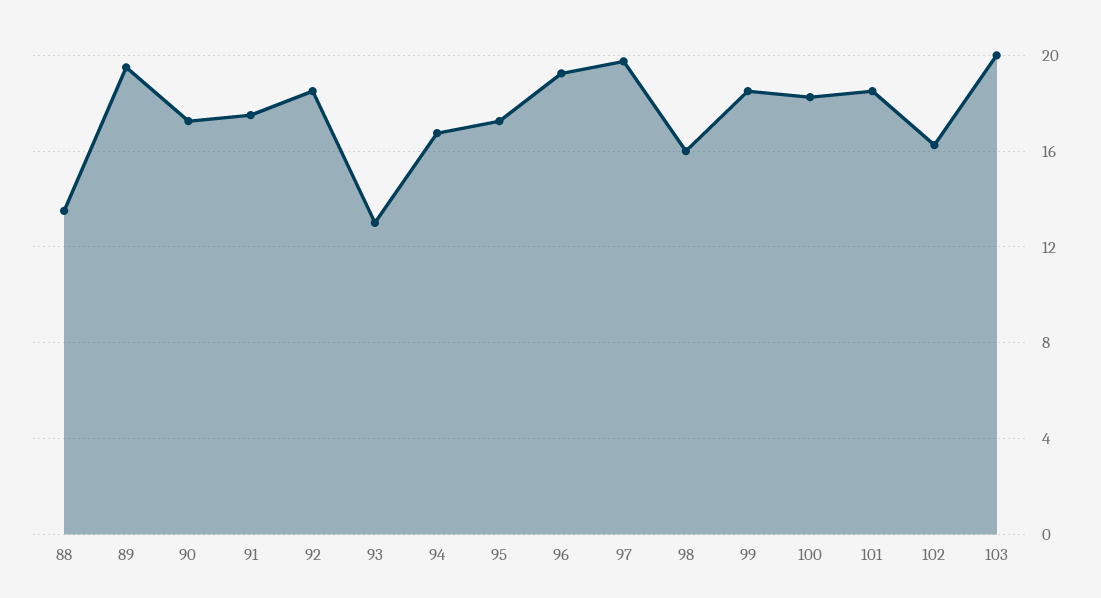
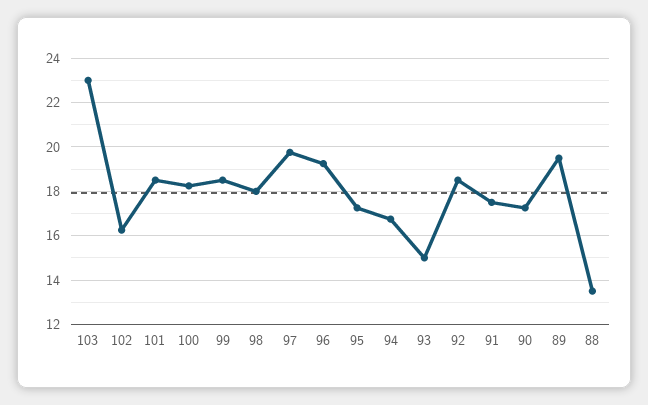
93: 13 -> 15
98: 16 -> 18
103: 20 -> 23

